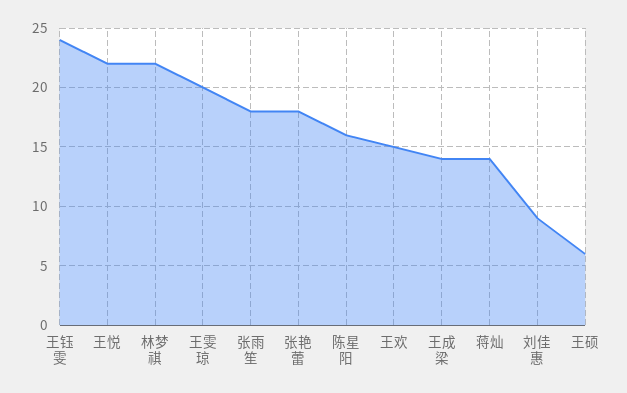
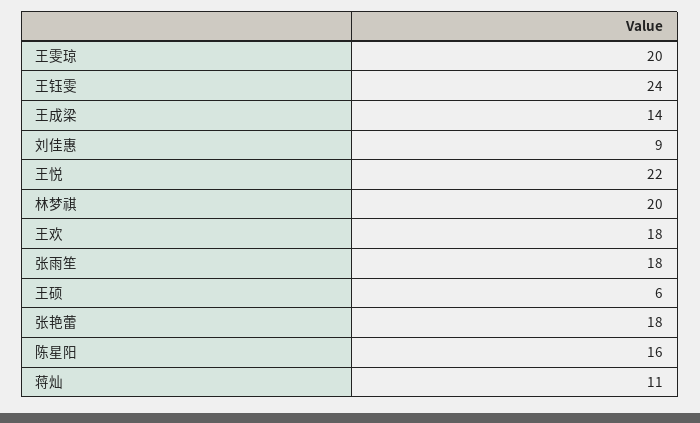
林梦祺: 22 -> 20
王欢: 15 -> 18
蒋灿: 14 -> 11

